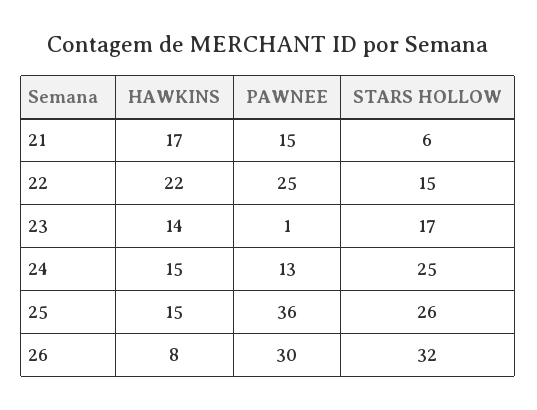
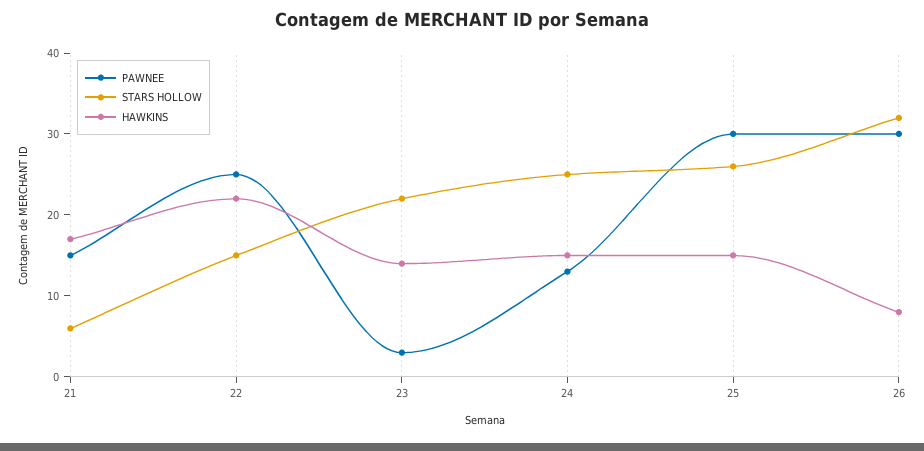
PAWNEE, 23: 1 -> 3
STARS HOLLOW, 23: 17 -> 22
PAWNEE, 25: 36 -> 30

